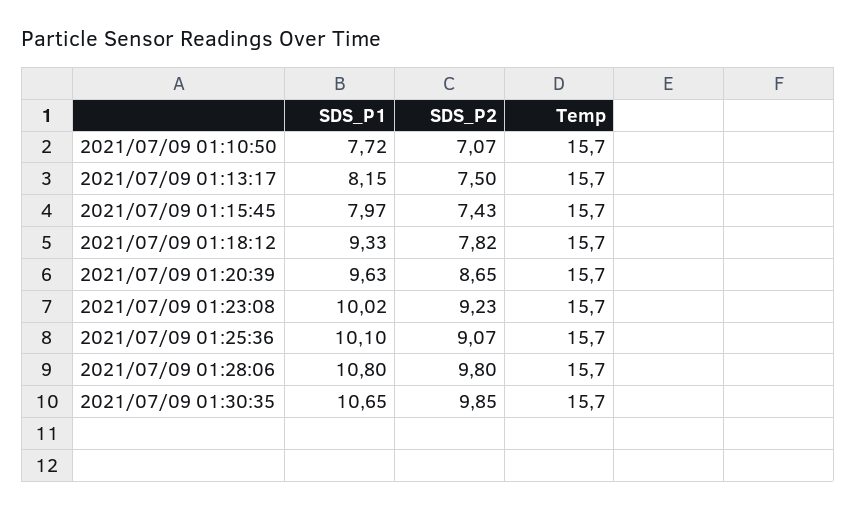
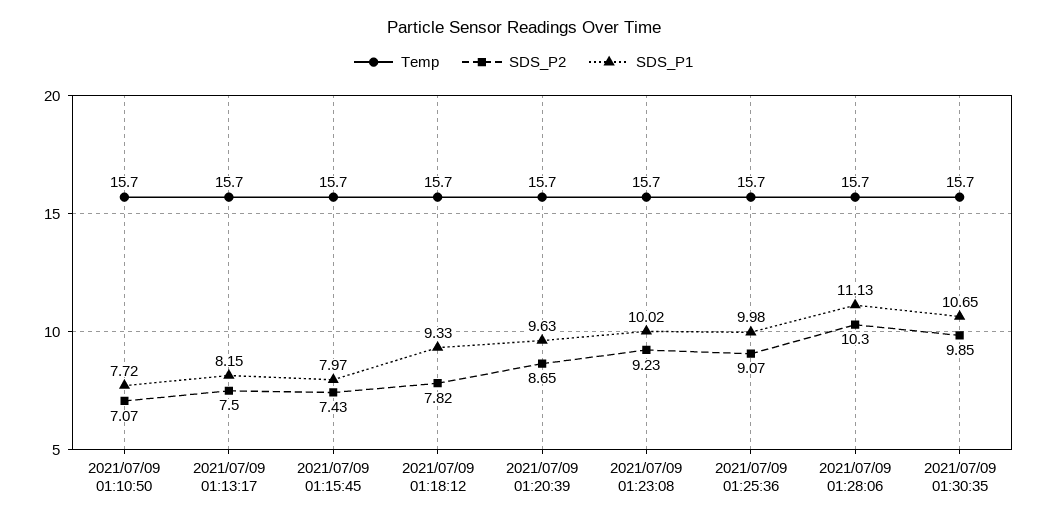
SDS_P1, 2021/07/09 01:25:36: 10.1 -> 9.98
SDS_P1, 2021/07/09 01:28:06: 10.8 -> 11.13
SDS_P2, 2021/07/09 01:28:06: 9.8 -> 10.3

